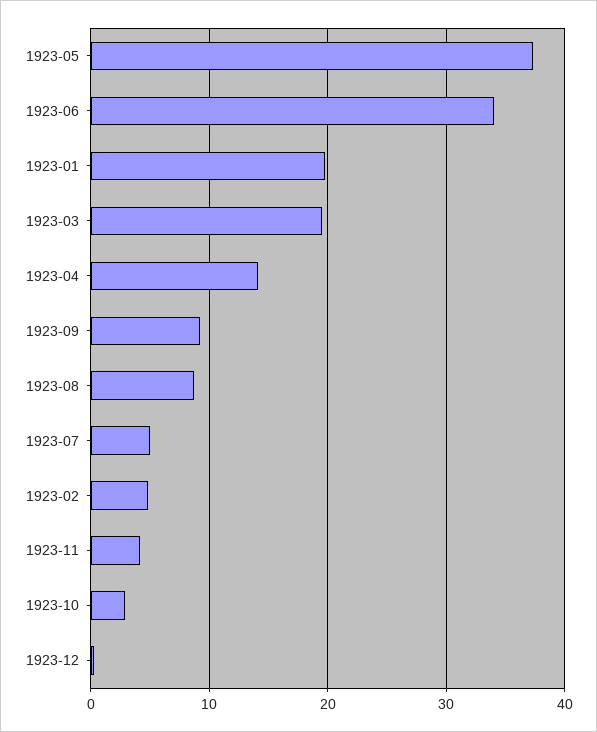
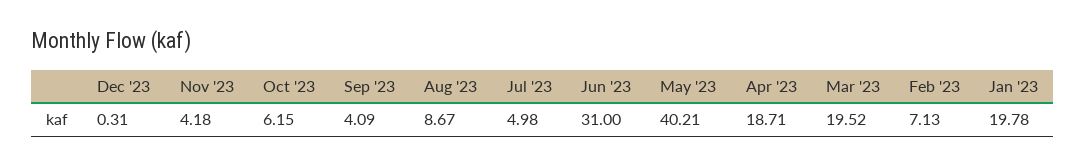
1923-05: 37 -> 40.21
1923-06: 34 -> 31
1923-04: 14 -> 18.71
1923-09: 9 -> 4.09
1923-02: 5 -> 7.13
1923-10: 3 -> 6.15

